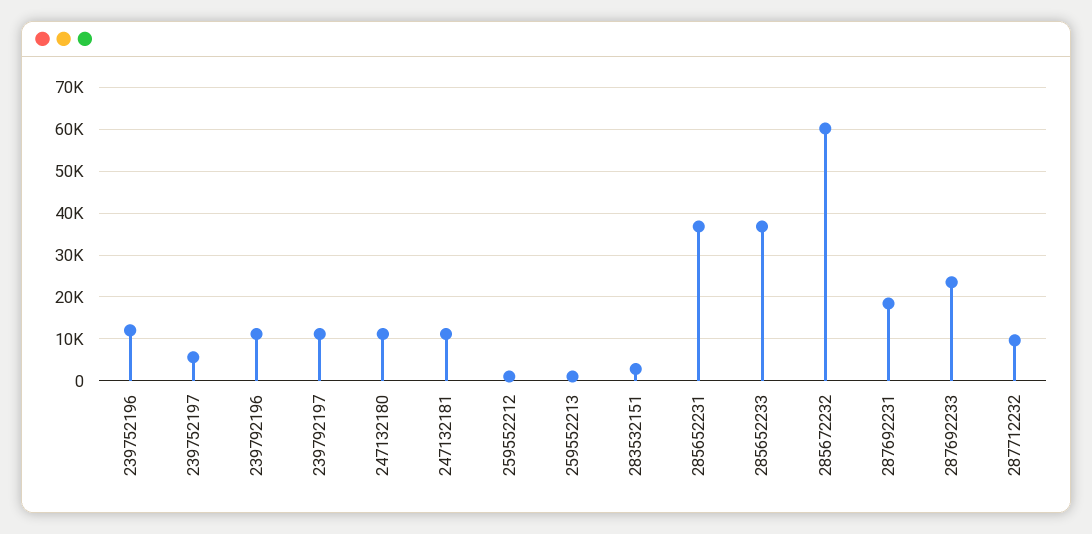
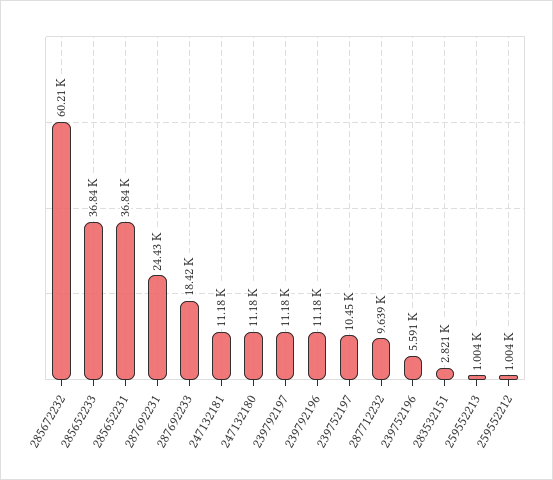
239752196: 12000 -> 5591
239752197: 6000 -> 10450
287692231: 18000 -> 24430
287692233: 24000 -> 18420

